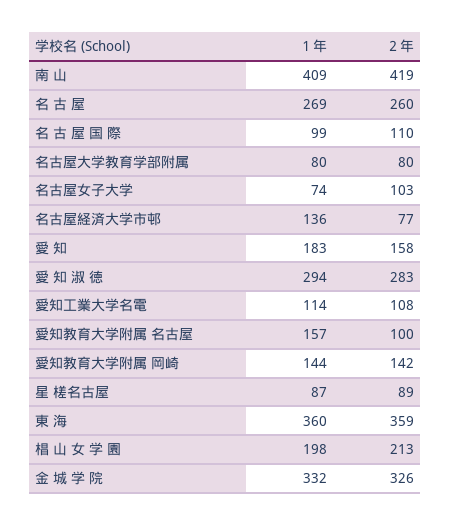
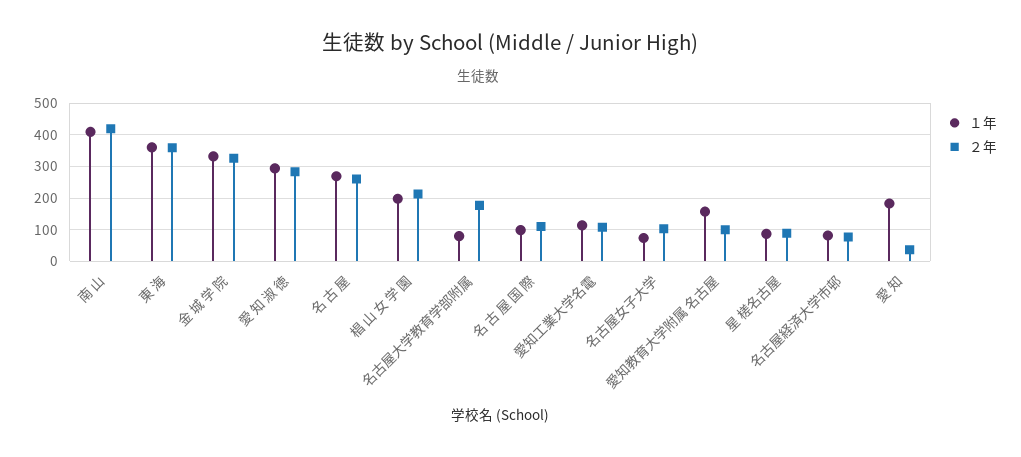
２年, 名古屋大学教育学部附属: 80 -> 180
１年, 名古屋経済大学市邨: 136 -> 80
２年, 愛 知: 158 -> 40
１年, 愛知教育大学附属 岡崎: 144 -> none
２年, 愛知教育大学附属 岡崎: 142 -> none

